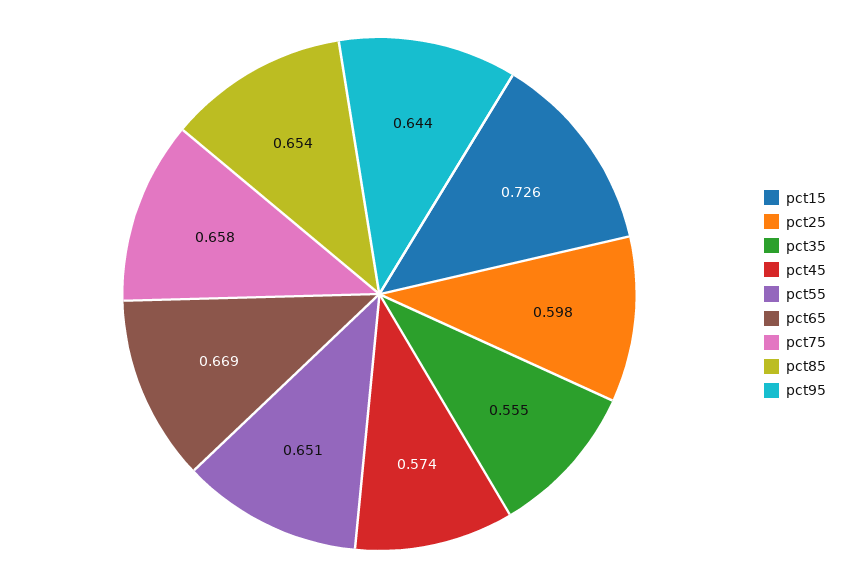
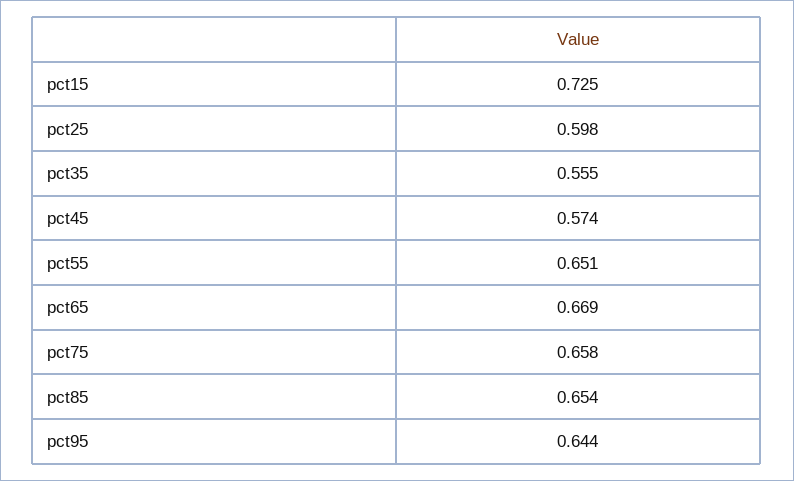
pct15: 0.726 -> 0.725

